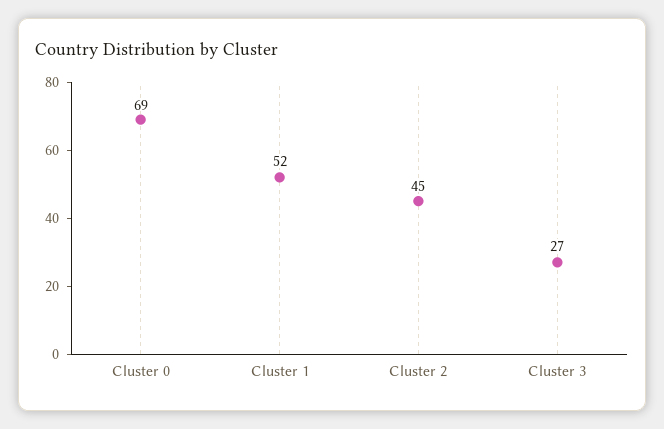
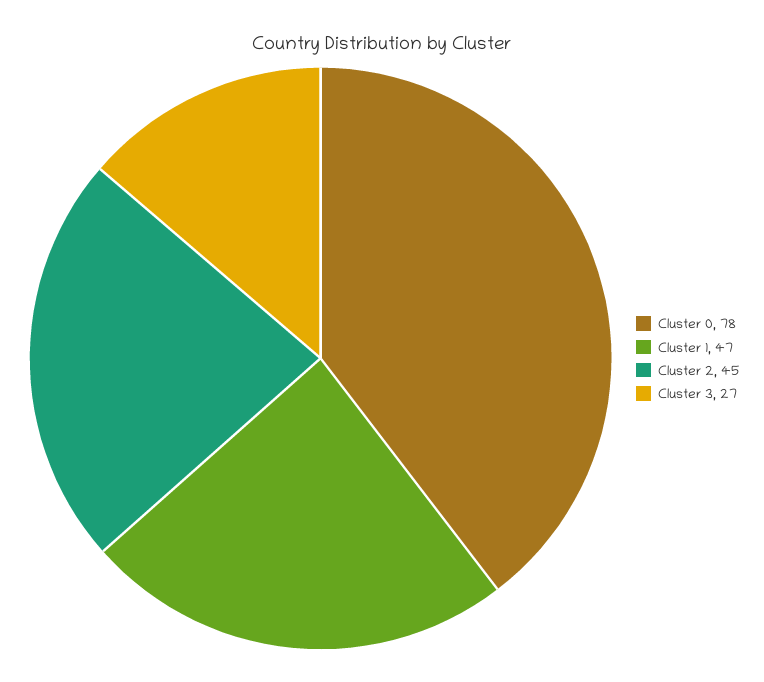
Cluster 0: 69 -> 78
Cluster 1: 52 -> 47

